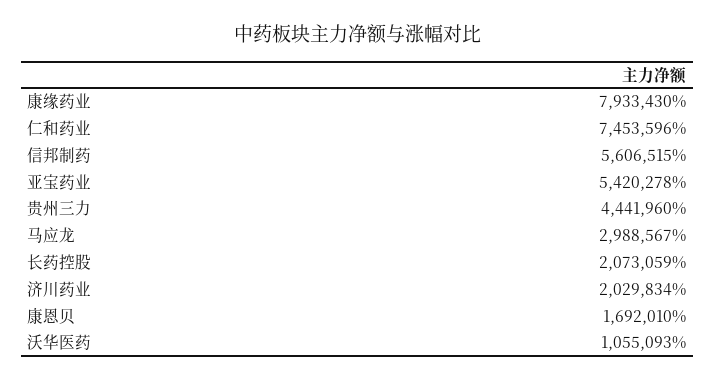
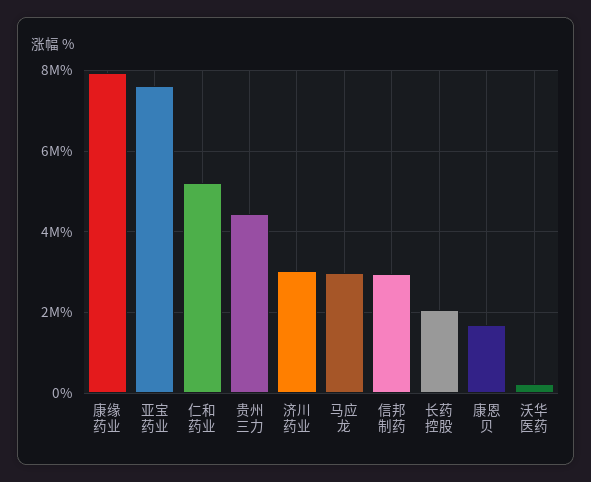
仁和药业: 7453596 -> 5200000
信邦制药: 5606515 -> 3000000
亚宝药业: 5420278 -> 7600000
济川药业: 2029834 -> 3000000
沃华医药: 1055093 -> 200000

